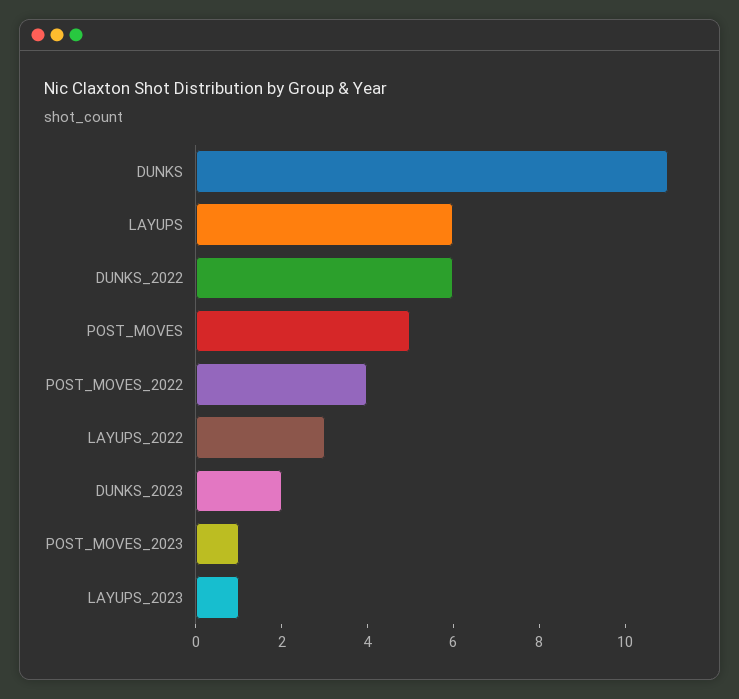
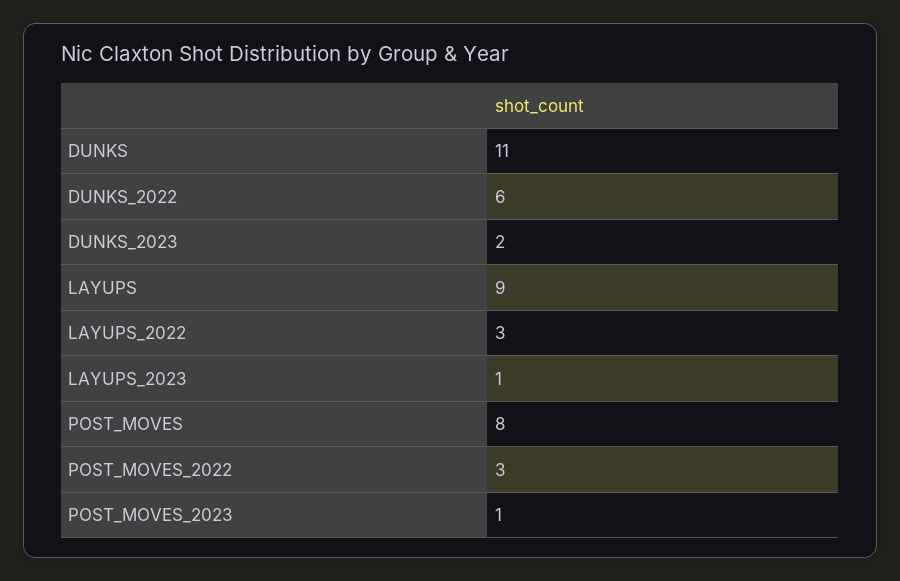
LAYUPS: 6 -> 9
POST_MOVES: 5 -> 8
POST_MOVES_2022: 4 -> 3

